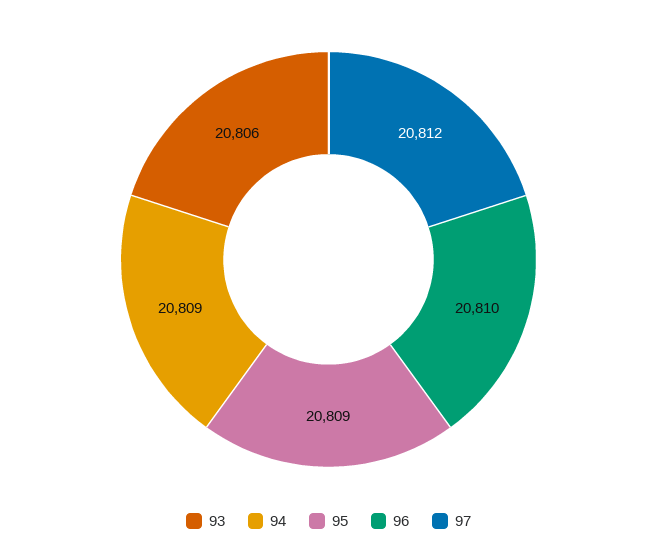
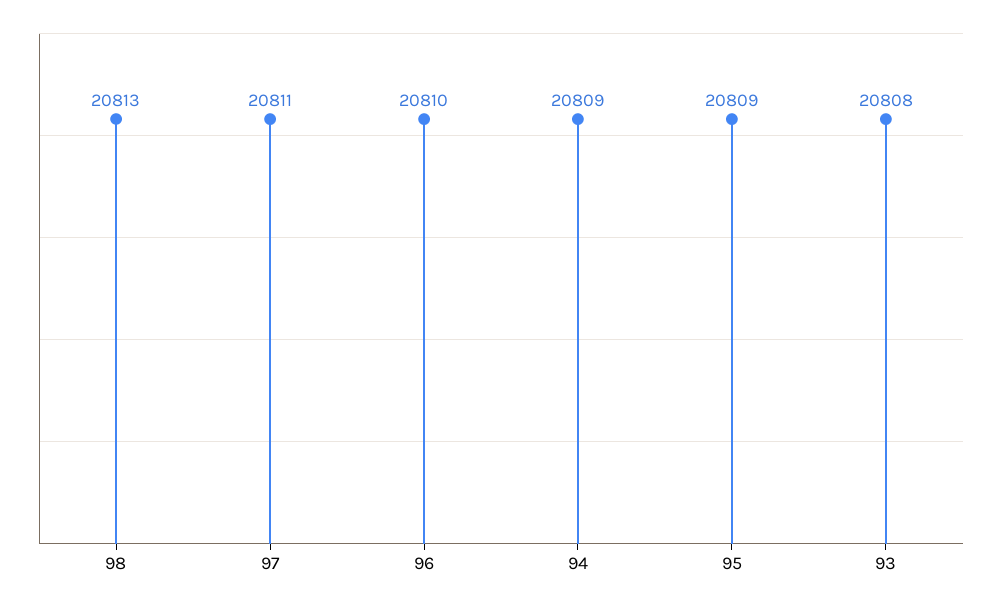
93: 20806 -> 20808
97: 20812 -> 20811
98: none -> 20813

